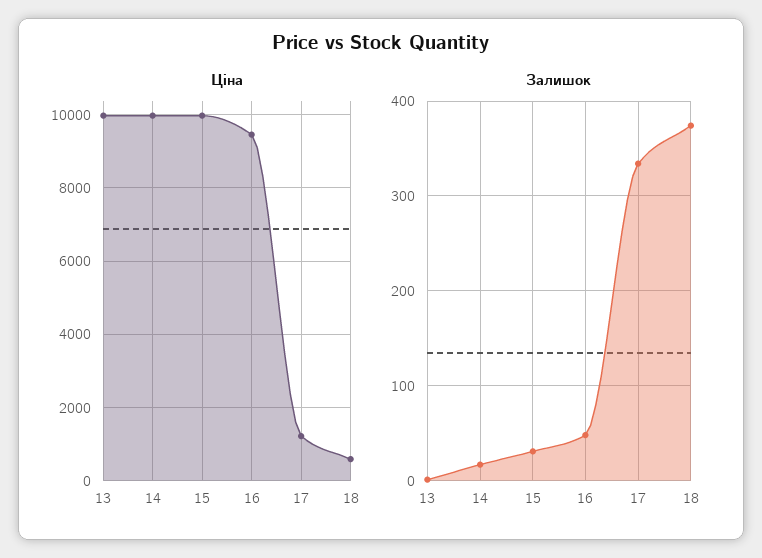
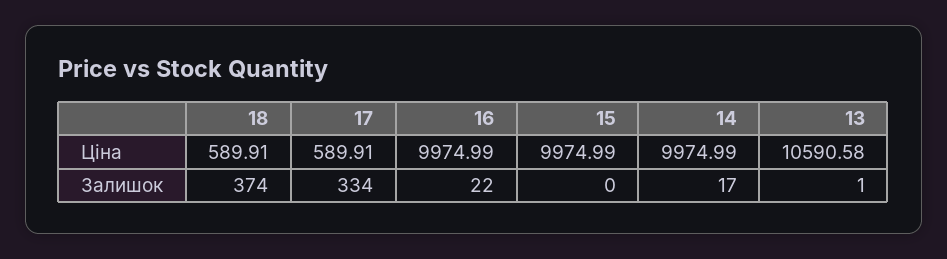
Ціна, 13: 10000 -> 10590.58
Ціна, 16: 9400 -> 9974.99
Ціна, 17: 1200 -> 589.91
Залишок, 15: 30 -> 0
Залишок, 16: 50 -> 22

